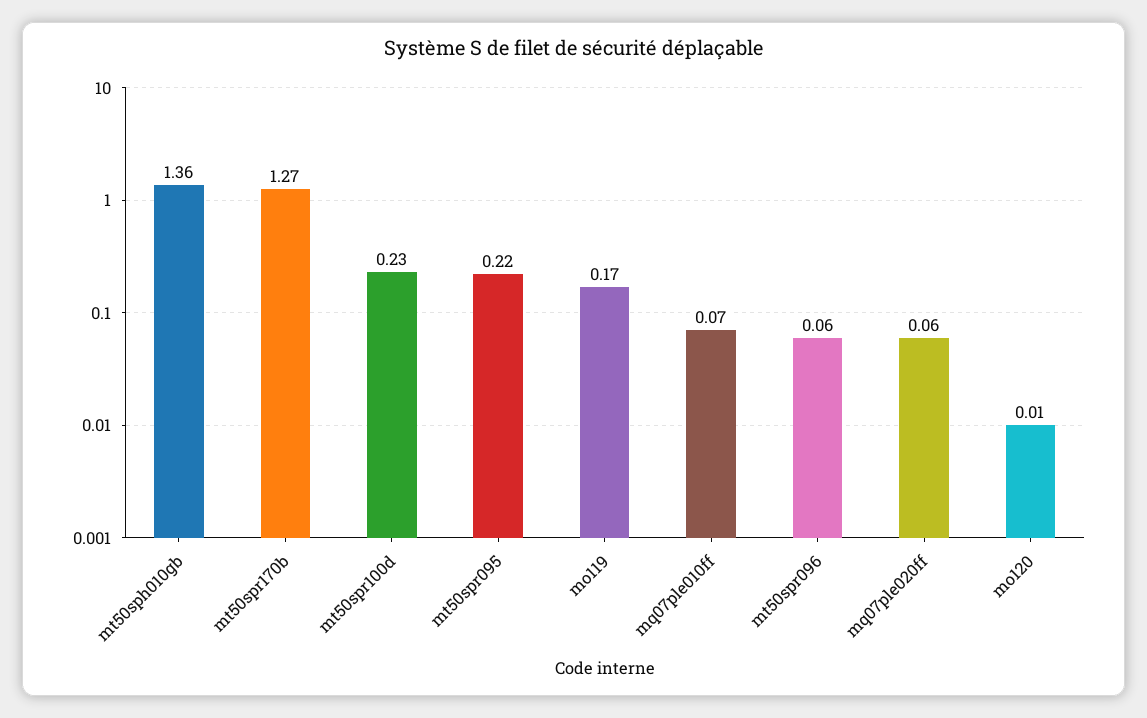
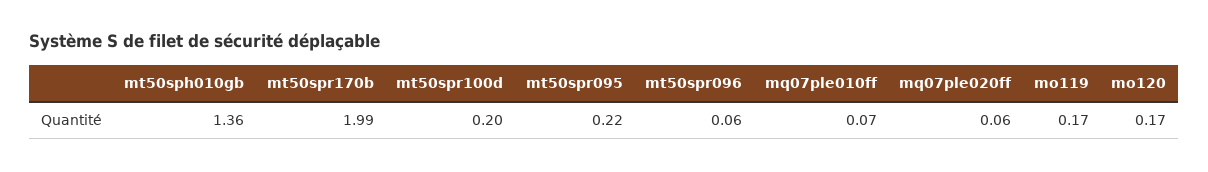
mt50spr170b: 1.27 -> 1.99
mt50spr100d: 0.23 -> 0.2
mo120: 0.01 -> 0.17

